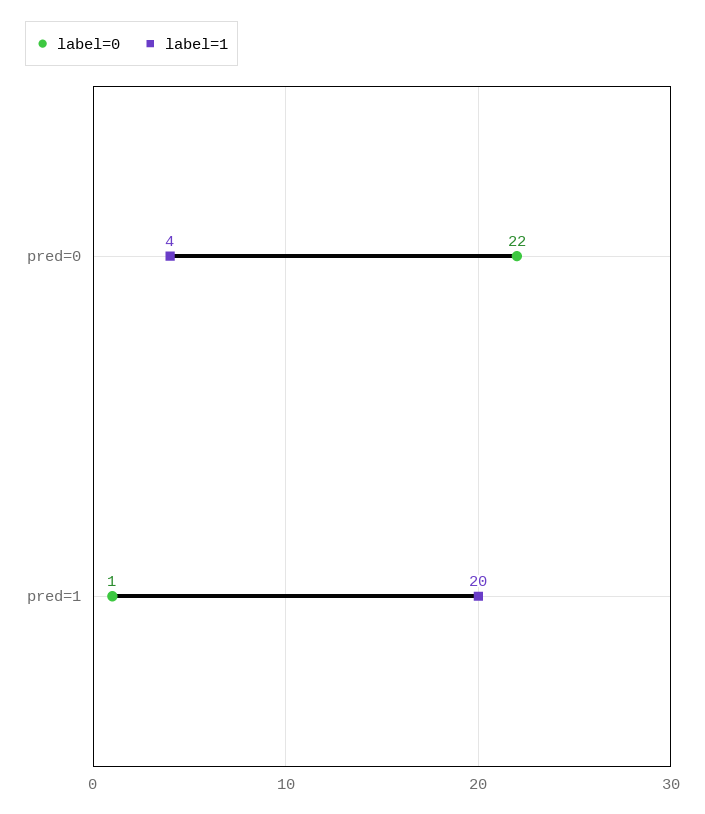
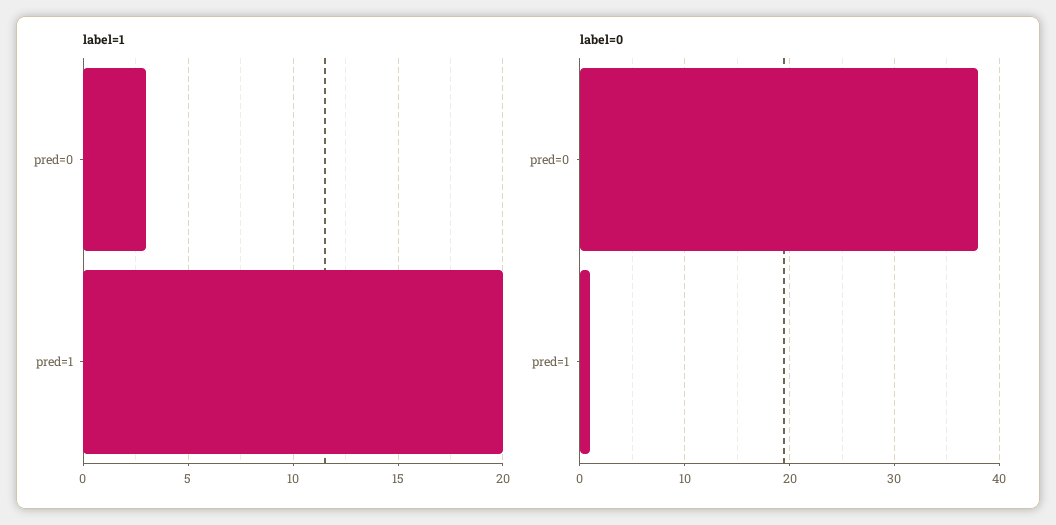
label=0, pred=0: 22 -> 38
label=1, pred=0: 4 -> 3

